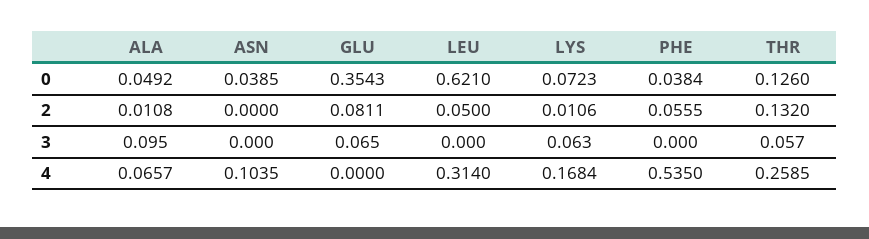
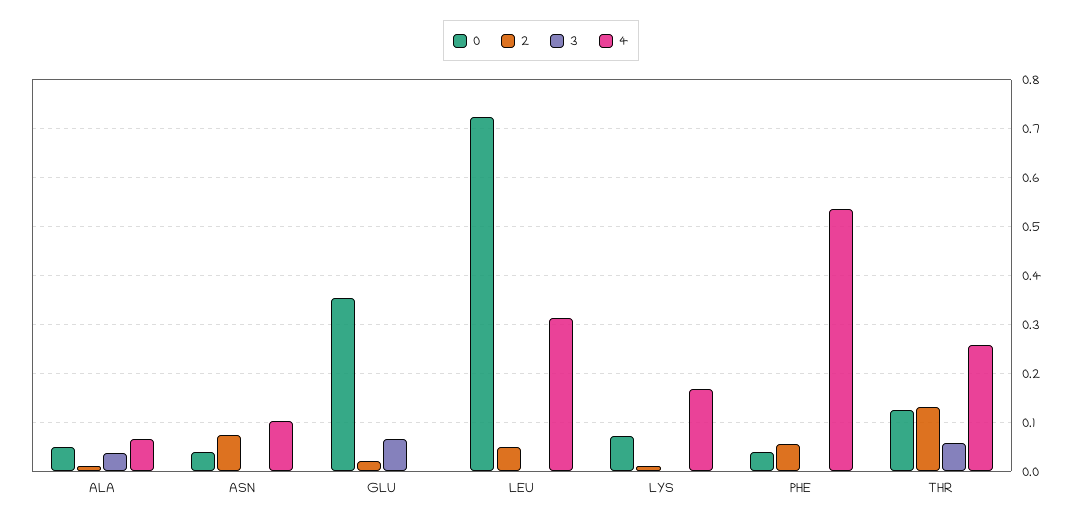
0, LEU: 0.621 -> 0.72
2, ASN: 0 -> 0.08
2, GLU: 0.0811 -> 0.02
3, ALA: 0.095 -> 0.04
3, LYS: 0.063 -> 0

